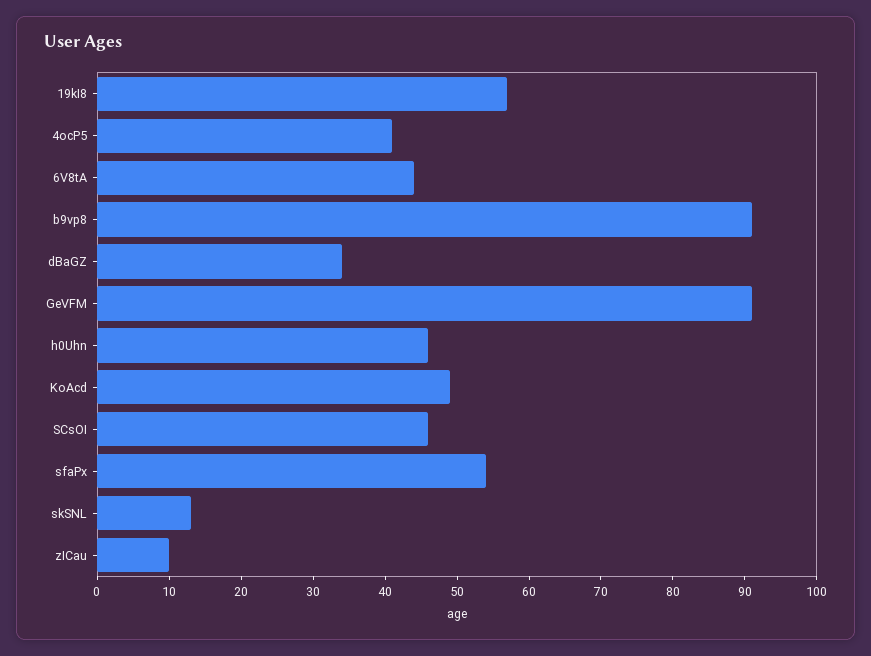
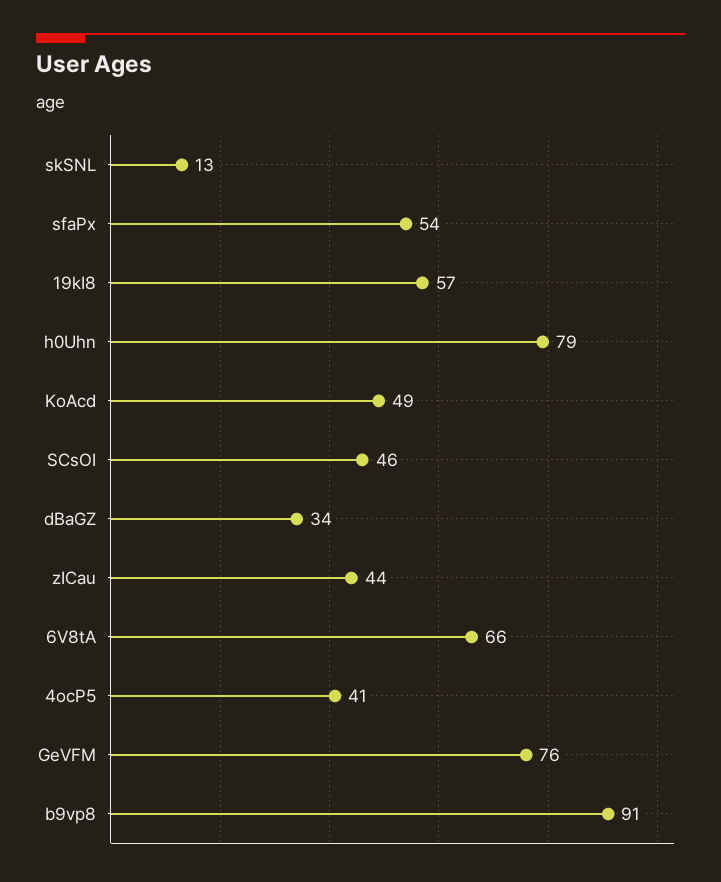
6V8tA: 45 -> 66
GeVFM: 90 -> 76
h0Uhn: 45 -> 79
zICau: 10 -> 44

